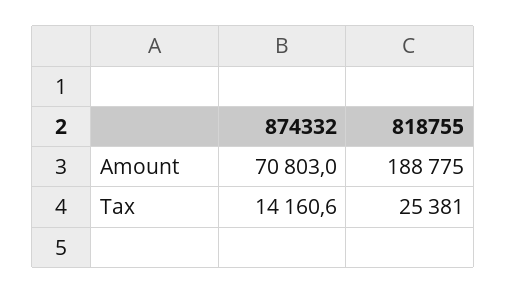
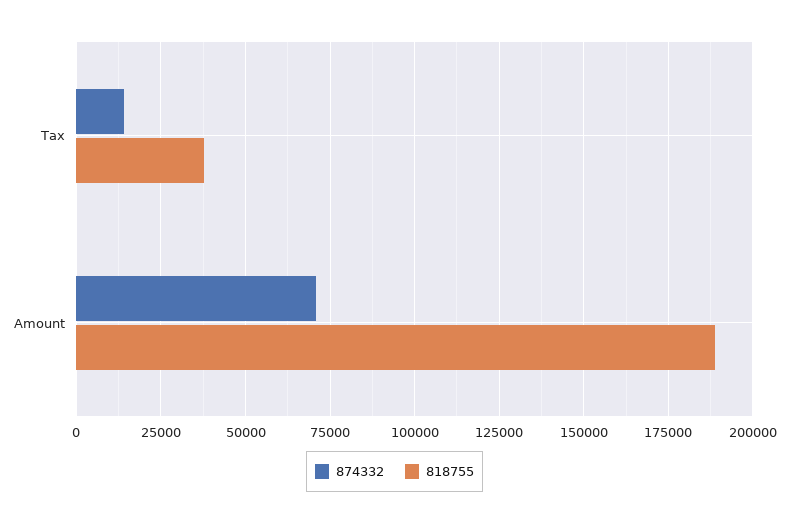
818755, Tax: 25381 -> 37500

